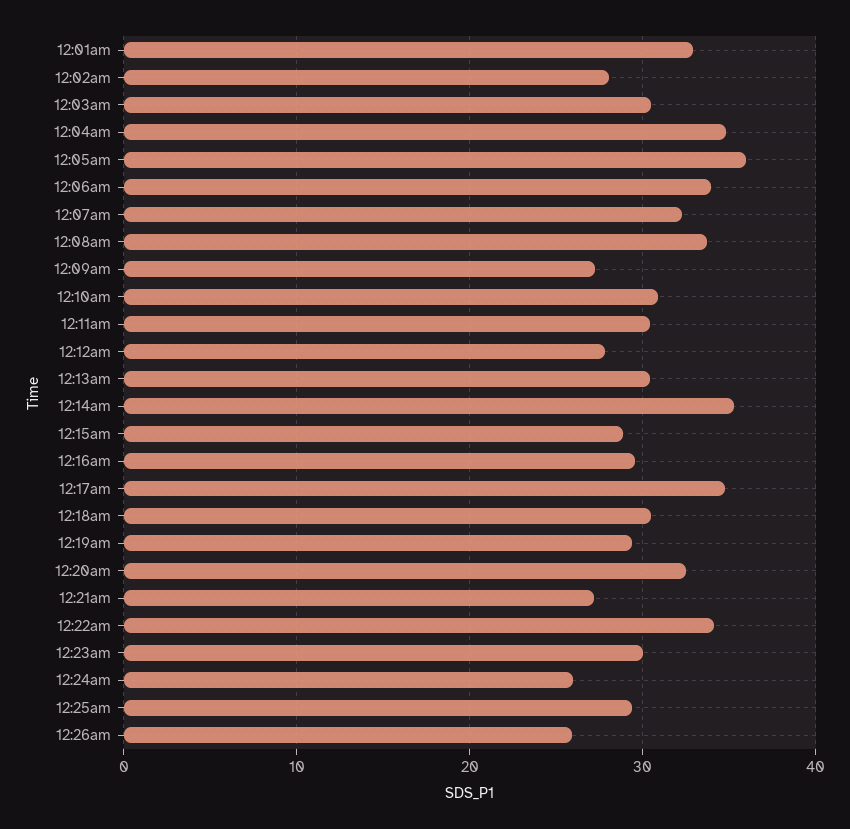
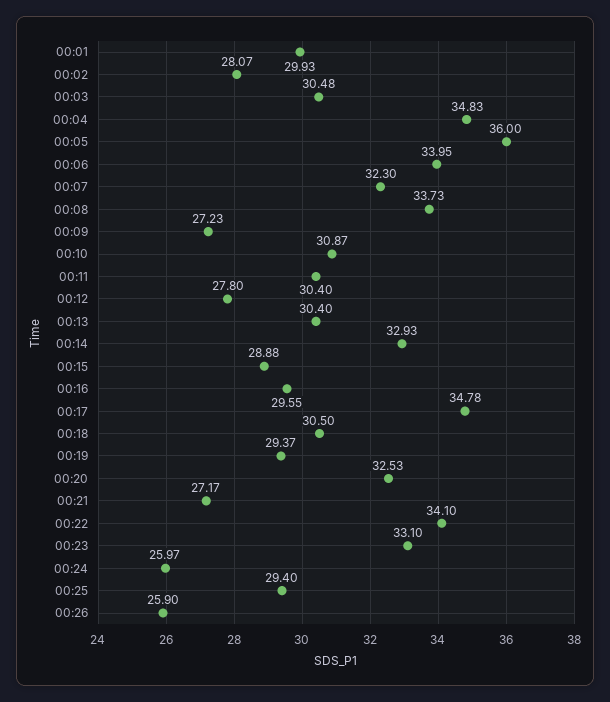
12:01am: 33 -> 29.93
12:14am: 35 -> 32.93
12:23am: 30 -> 33.1

